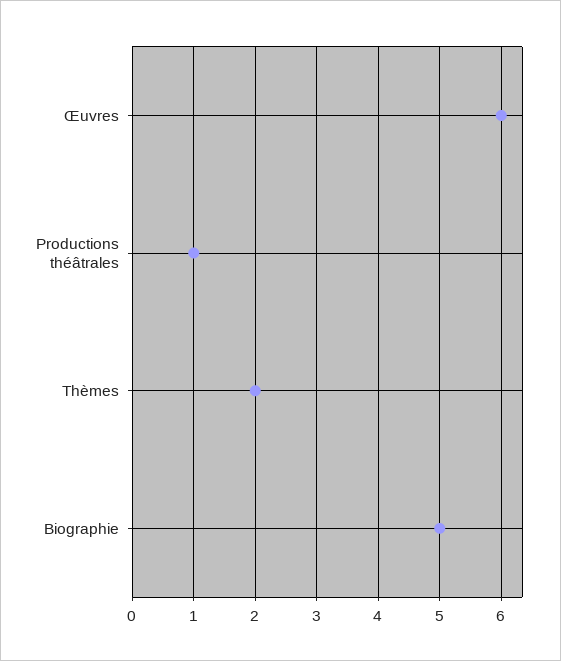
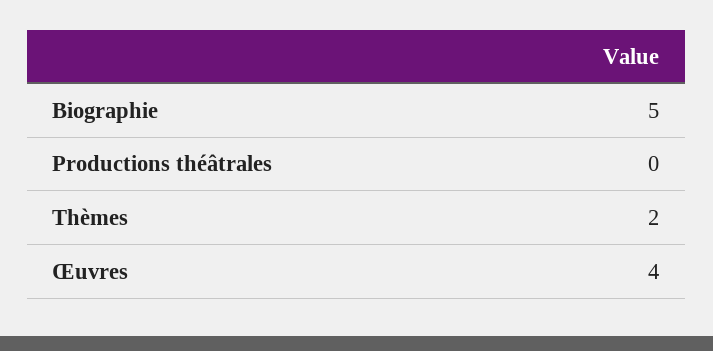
Œuvres: 6 -> 4
Productions théâtrales: 1 -> 0

